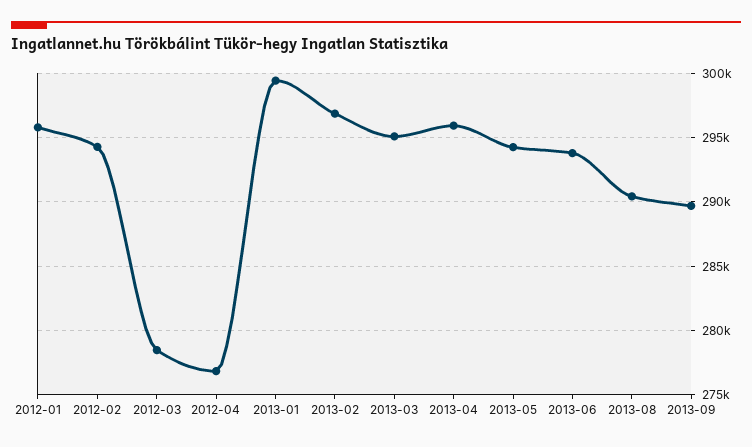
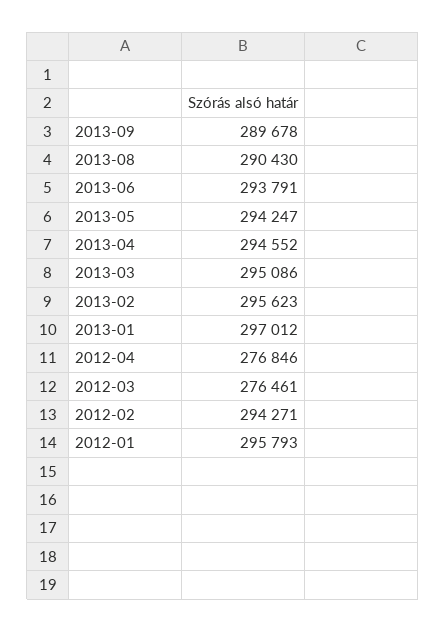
2012-03: 278500 -> 276461
2013-01: 299500 -> 297012
2013-02: 297000 -> 295623
2013-04: 296000 -> 294552

